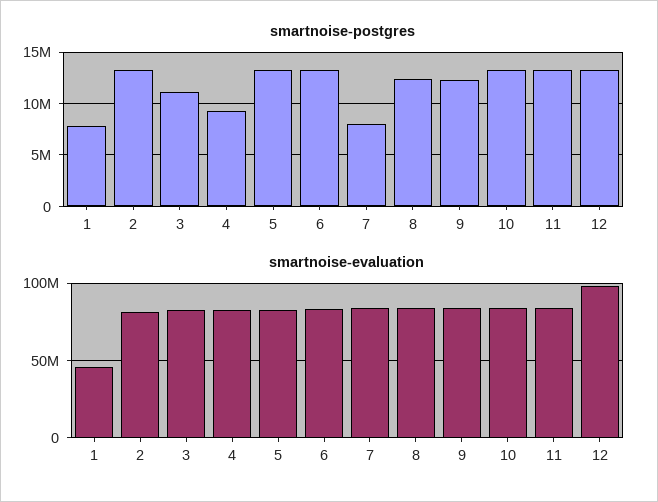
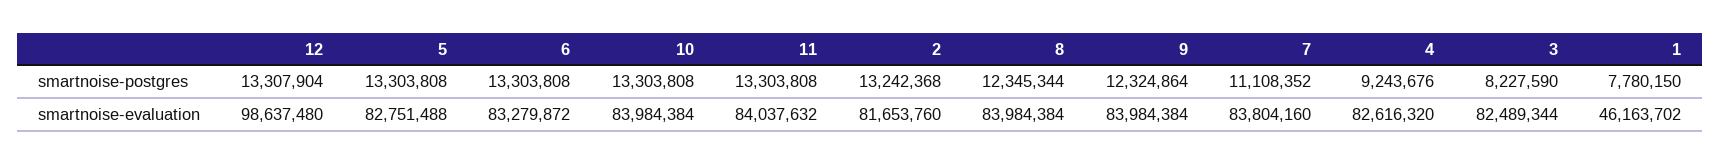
smartnoise-postgres, 3: 11000000 -> 8227590
smartnoise-postgres, 7: 8000000 -> 11108352

